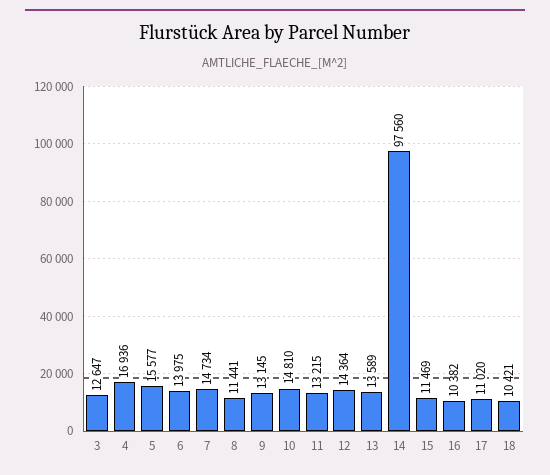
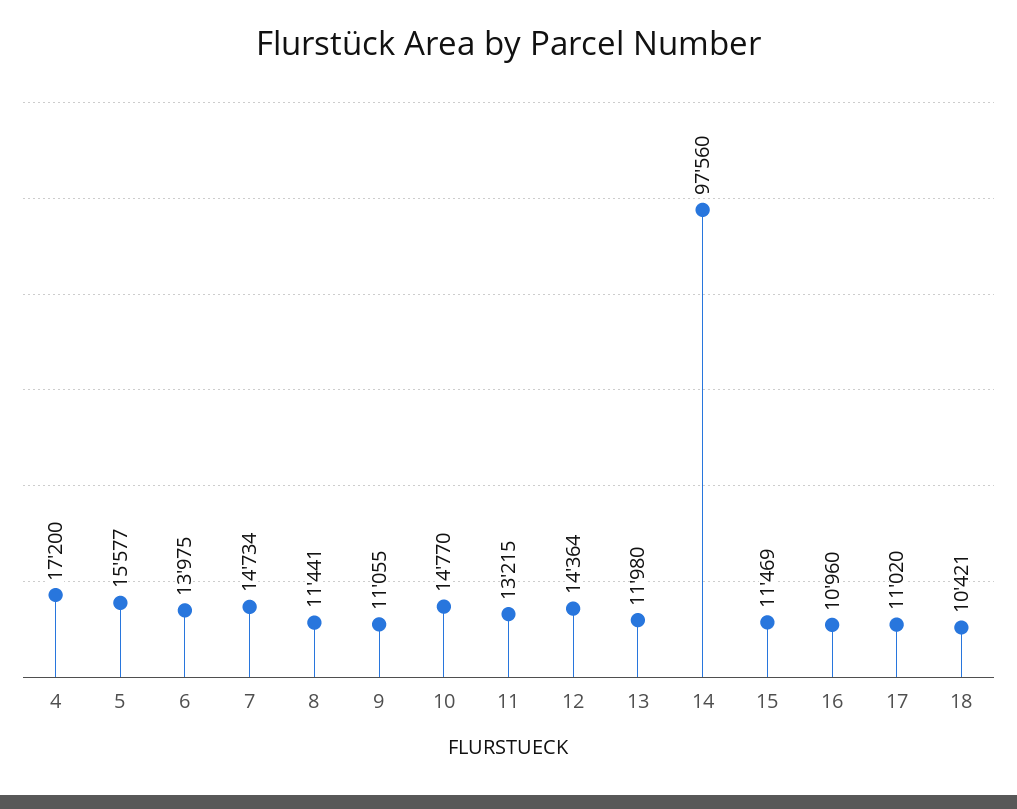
3: 12647 -> none
4: 16936 -> 17200
9: 13145 -> 11055
10: 14810 -> 14770
13: 13589 -> 11980
16: 10382 -> 10960

